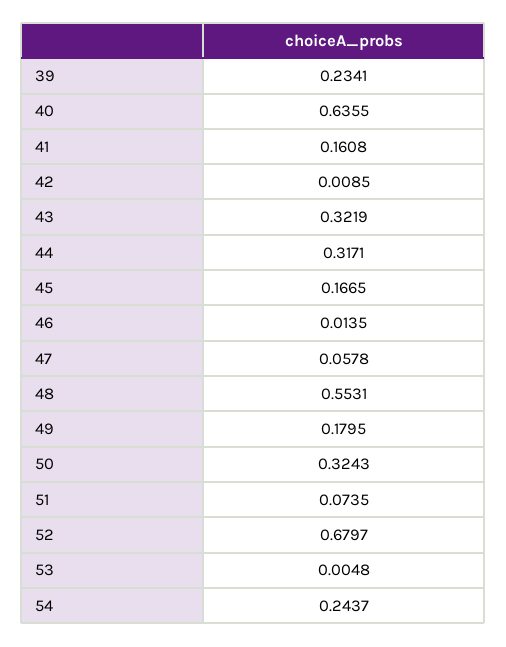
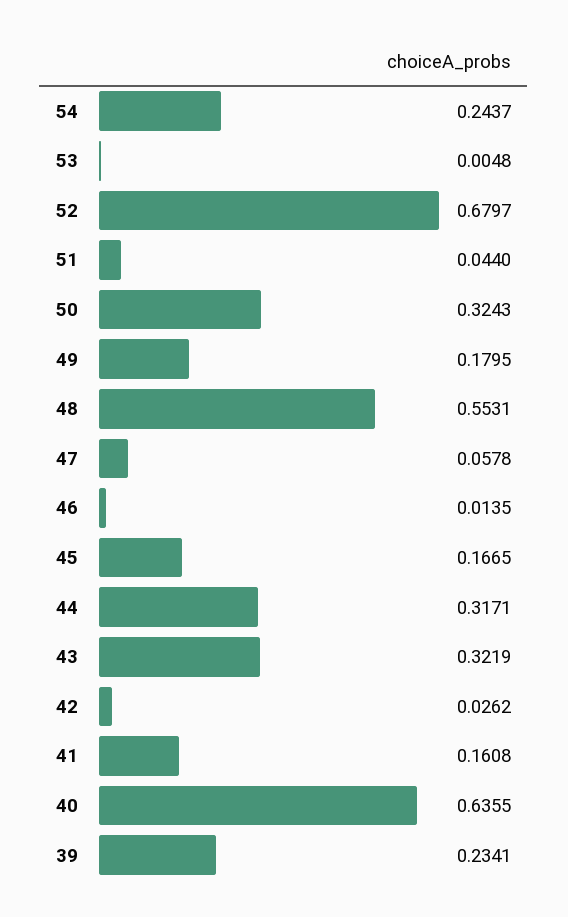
42: 0.0085 -> 0.0262
51: 0.0735 -> 0.044

